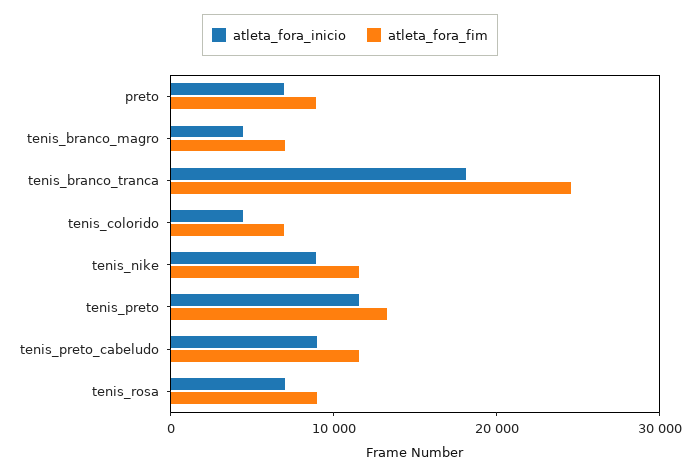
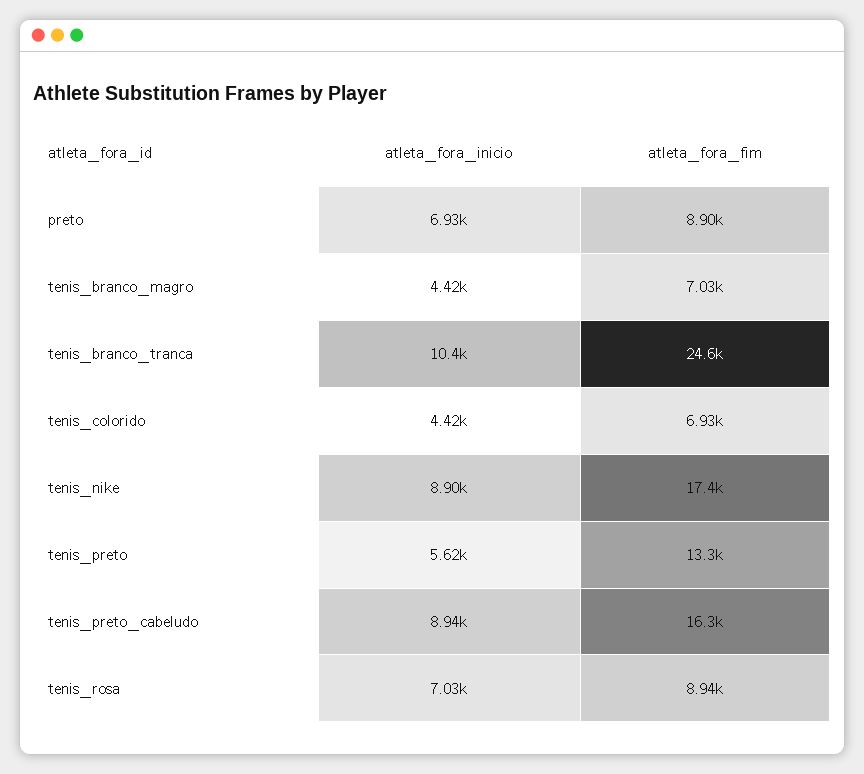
atleta_fora_inicio, tenis_branco_tranca: 18000 -> 10400
atleta_fora_fim, tenis_nike: 12000 -> 17400
atleta_fora_inicio, tenis_preto: 12000 -> 5620
atleta_fora_fim, tenis_preto_cabeludo: 12000 -> 16300

